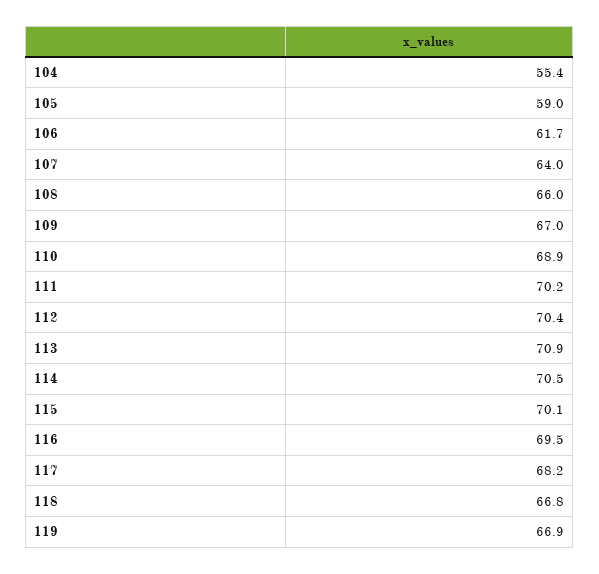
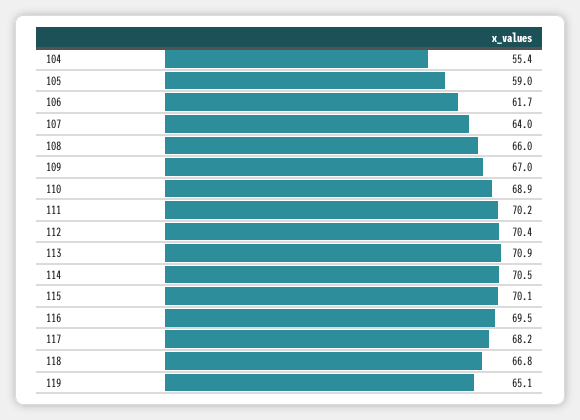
119: 66.9 -> 65.1

